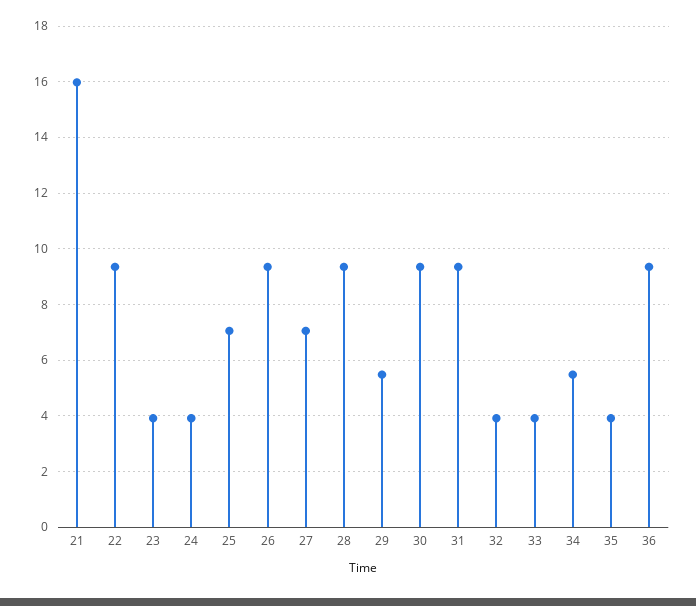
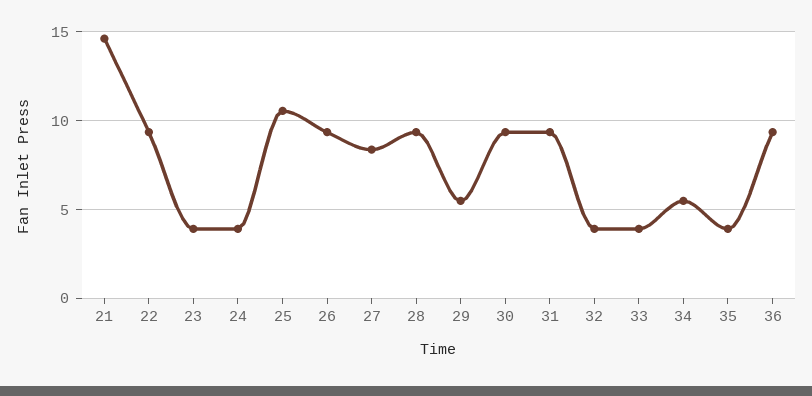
21: 16 -> 14.5
25: 7 -> 10.5
27: 7 -> 8.5

